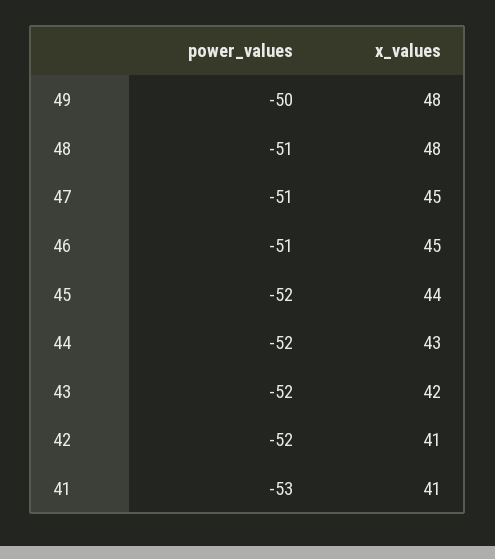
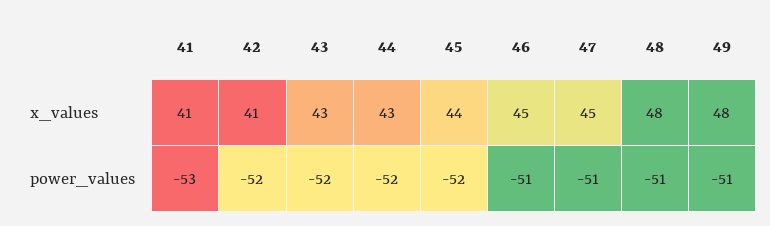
power_values, 49: -50 -> -51
x_values, 43: 42 -> 43

